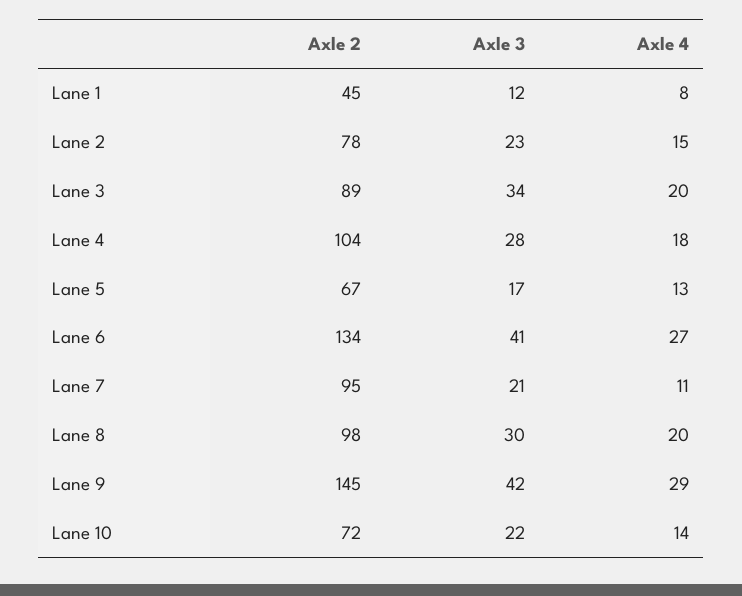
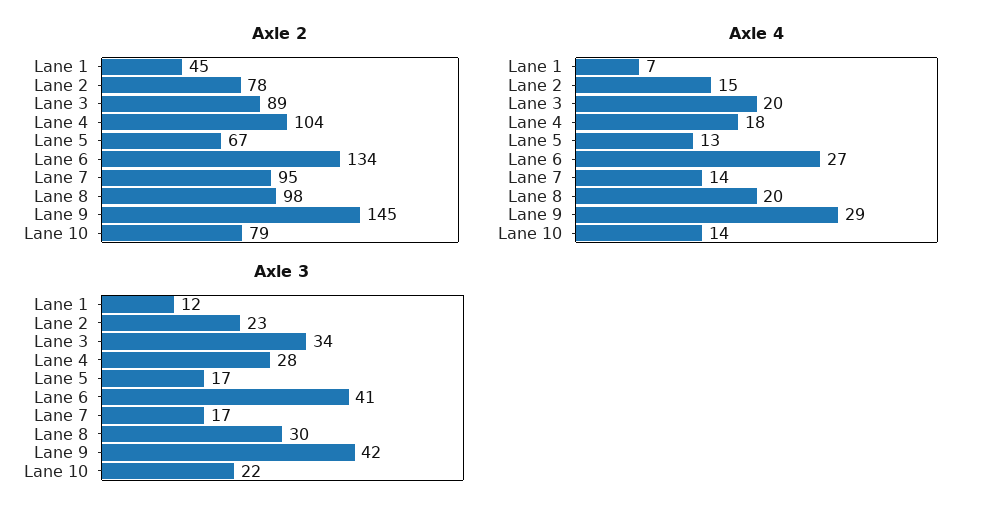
Axle 4, Lane 1: 8 -> 7
Axle 3, Lane 7: 21 -> 17
Axle 4, Lane 7: 11 -> 14
Axle 2, Lane 10: 72 -> 79

